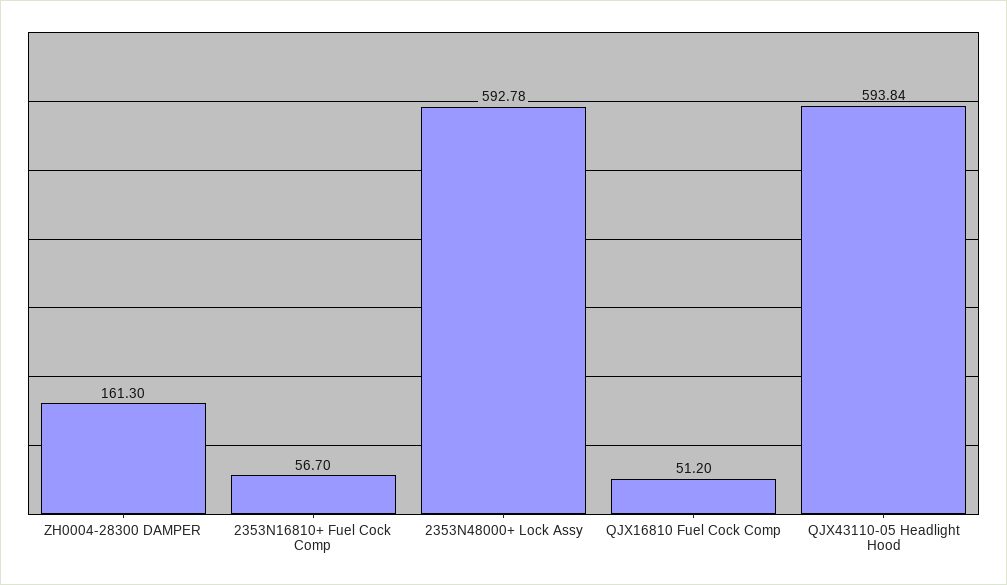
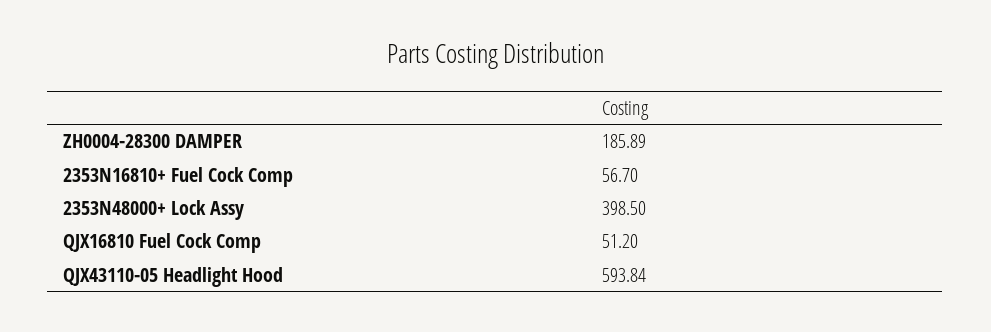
ZH0004-28300 DAMPER: 161.3 -> 185.89
2353N48000+ Lock Assy: 592.78 -> 398.5

